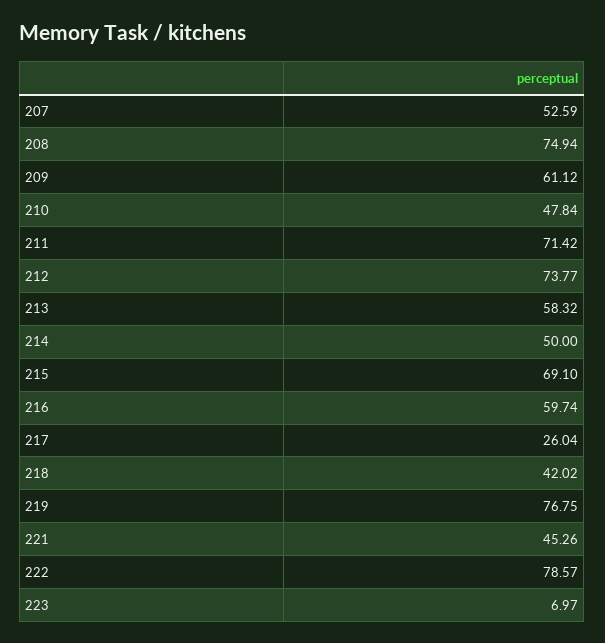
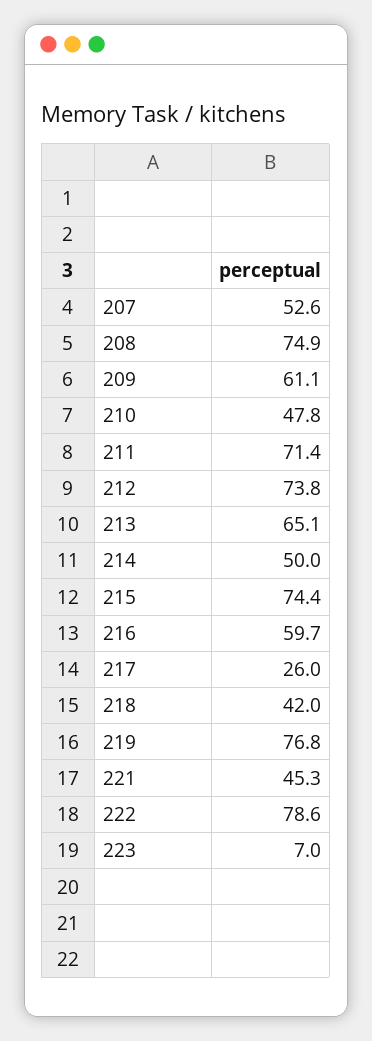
213: 58.32 -> 65.1
215: 69.1 -> 74.4

